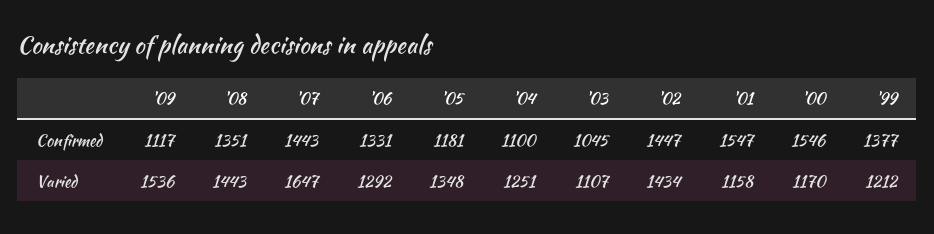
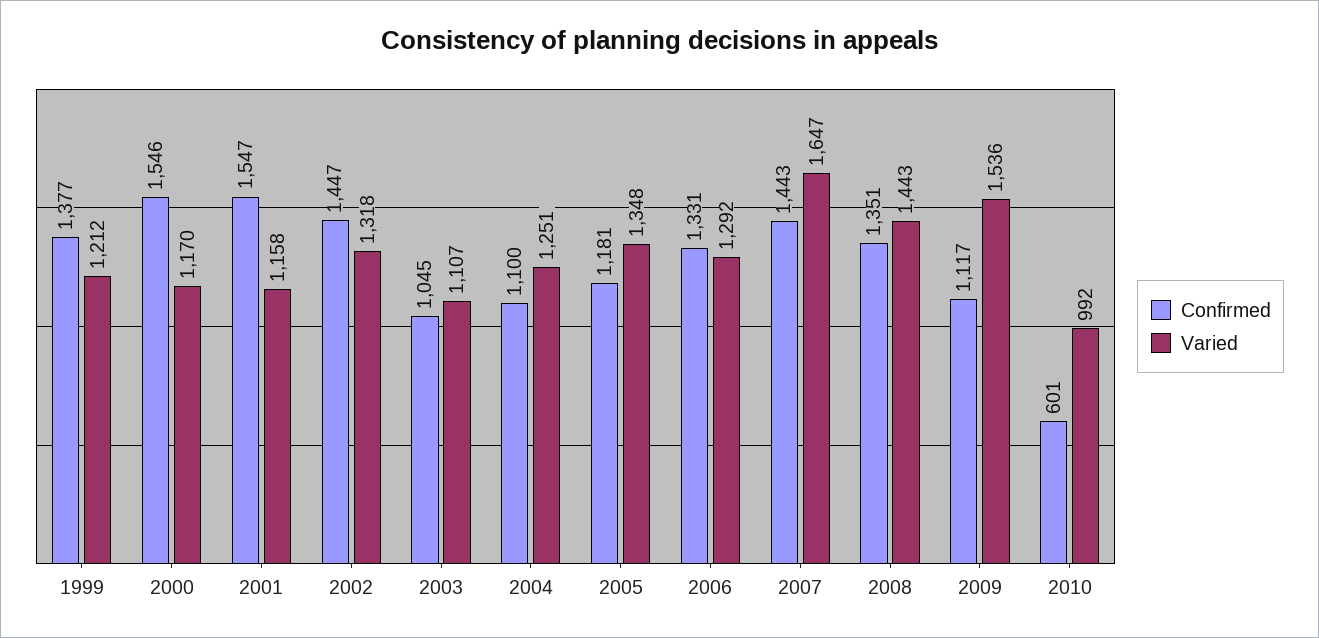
Varied, '02: 1434 -> 1318
Confirmed, 2010: none -> 601
Varied, 2010: none -> 992

